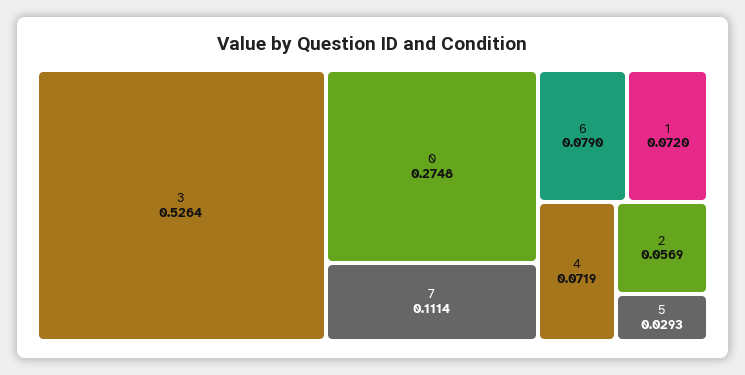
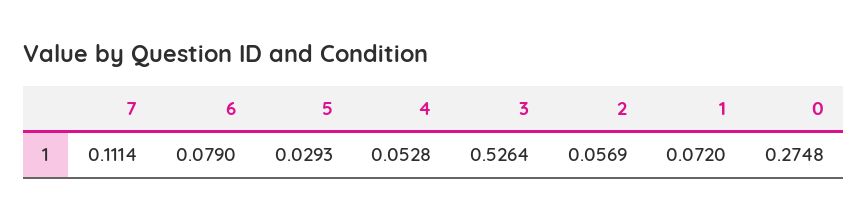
4: 0.0719 -> 0.0528

